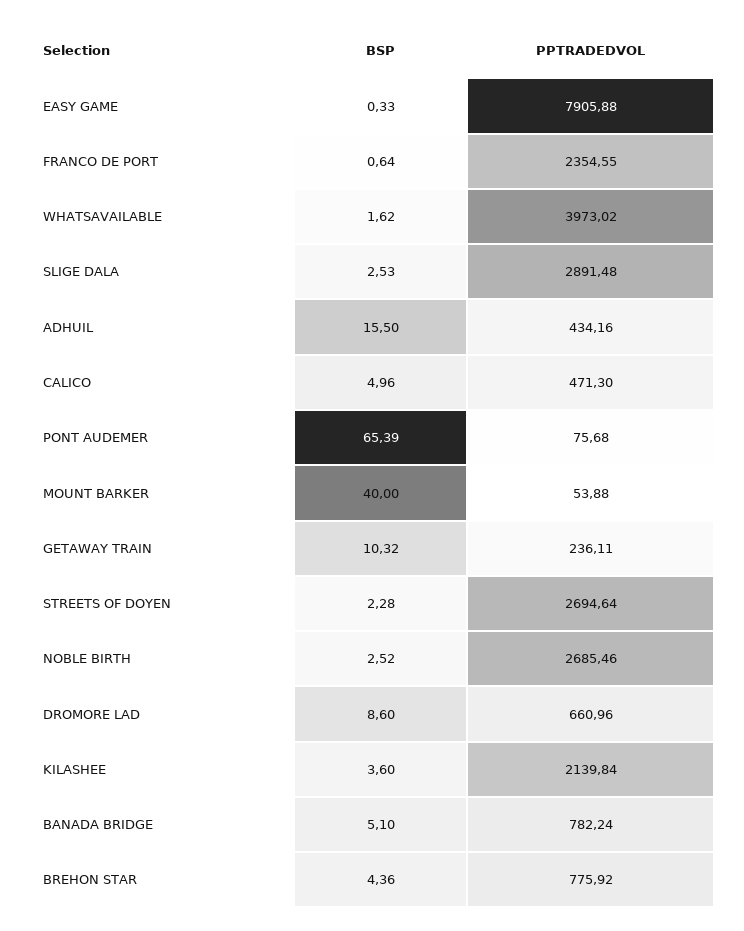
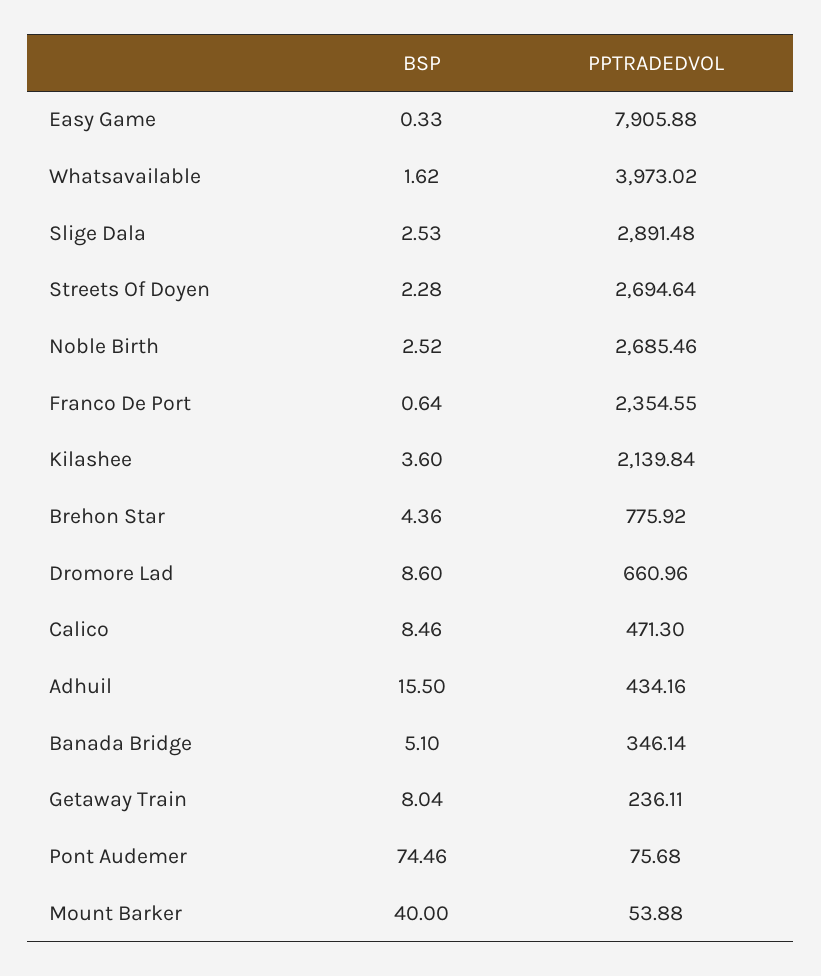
BSP, CALICO: 4.96 -> 8.46
BSP, PONT AUDEMER: 65.39 -> 74.46
BSP, GETAWAY TRAIN: 10.32 -> 8.04
PPTRADEDVOL, BANADA BRIDGE: 782.24 -> 346.14

